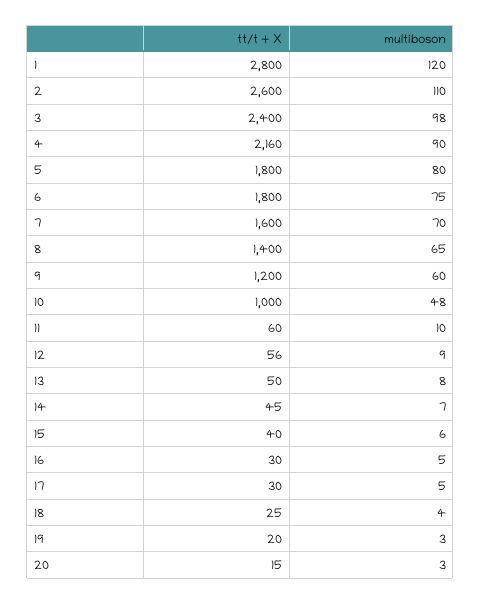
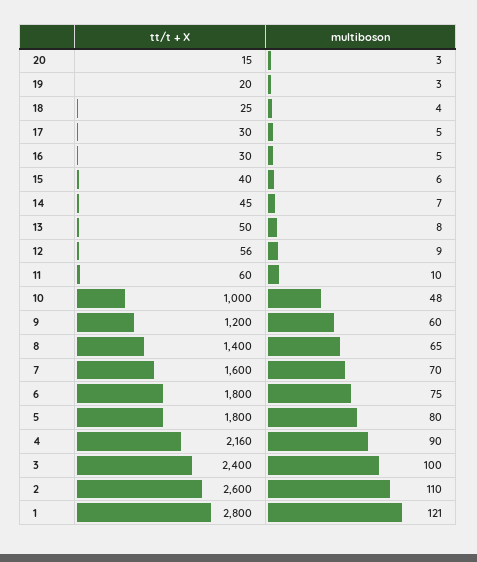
multiboson, 1: 120 -> 121
multiboson, 3: 98 -> 100

